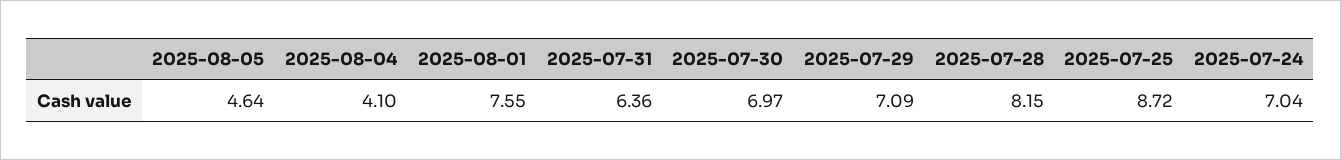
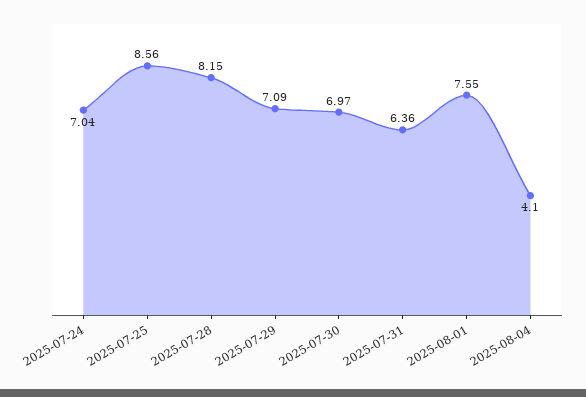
2025-08-05: 4.64 -> none
2025-07-25: 8.72 -> 8.56

